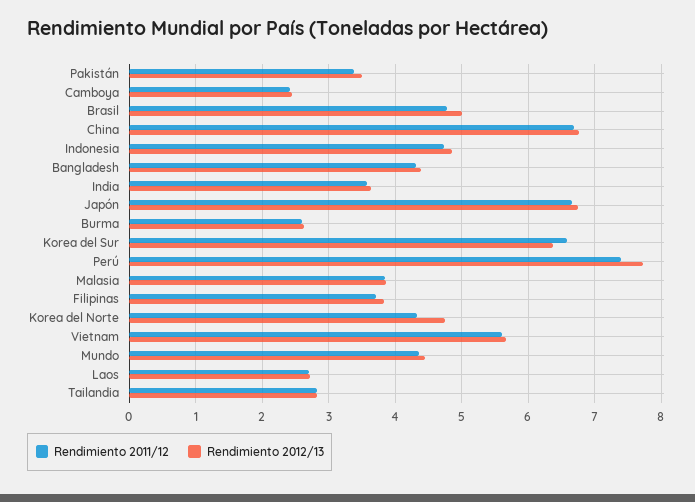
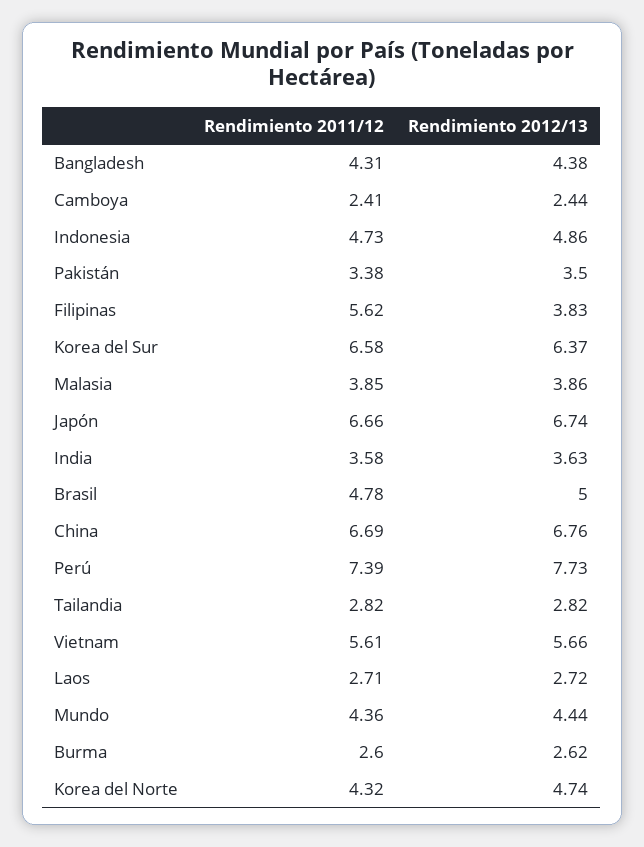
Rendimiento 2011/12, Filipinas: 3.7 -> 5.62

